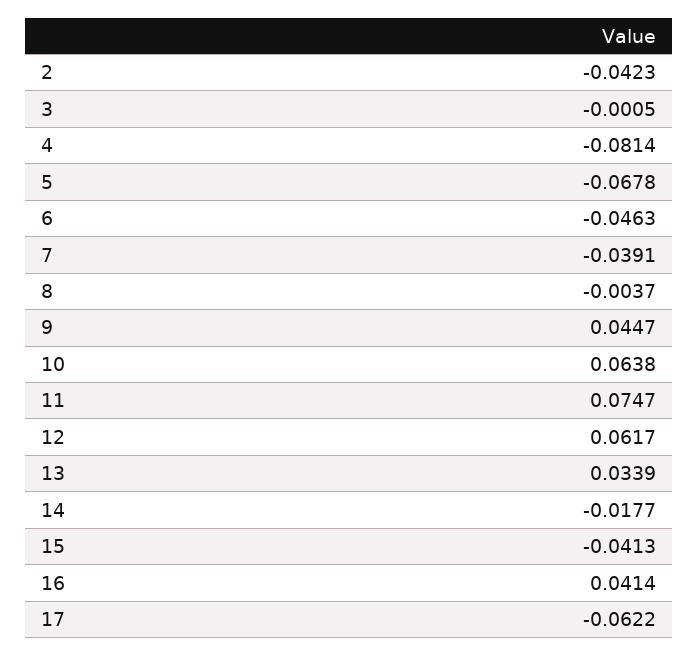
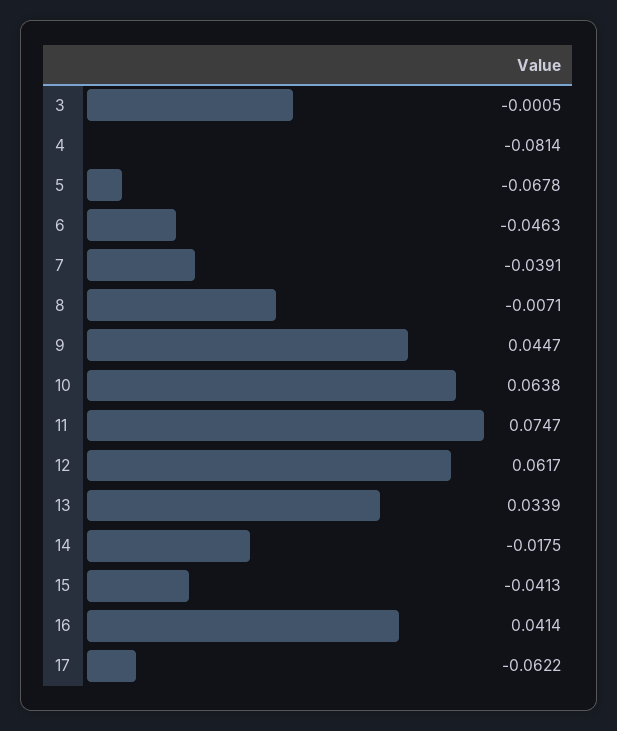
2: -0.0423 -> none
8: -0.0037 -> -0.0071
14: -0.0177 -> -0.0175

